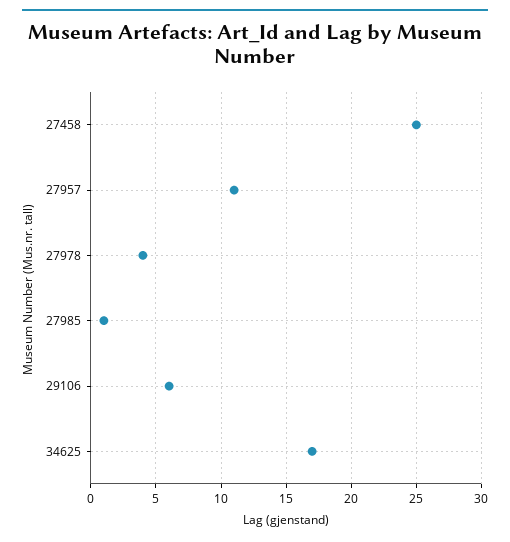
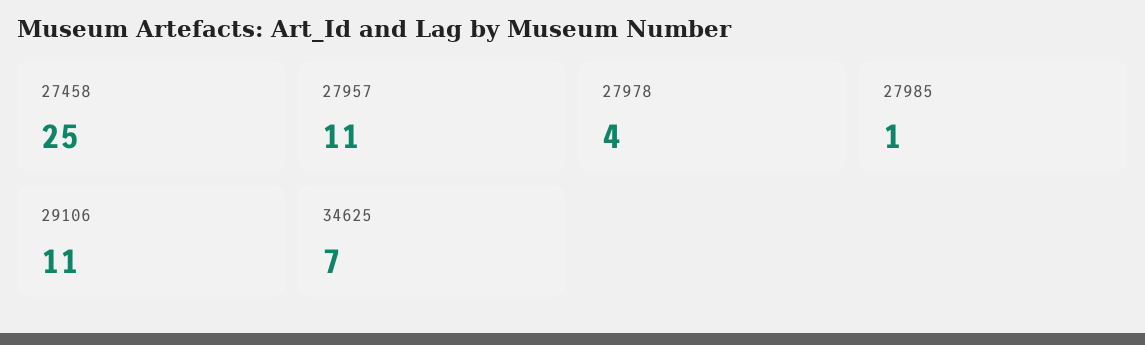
29106: 6 -> 11
34625: 17 -> 7

